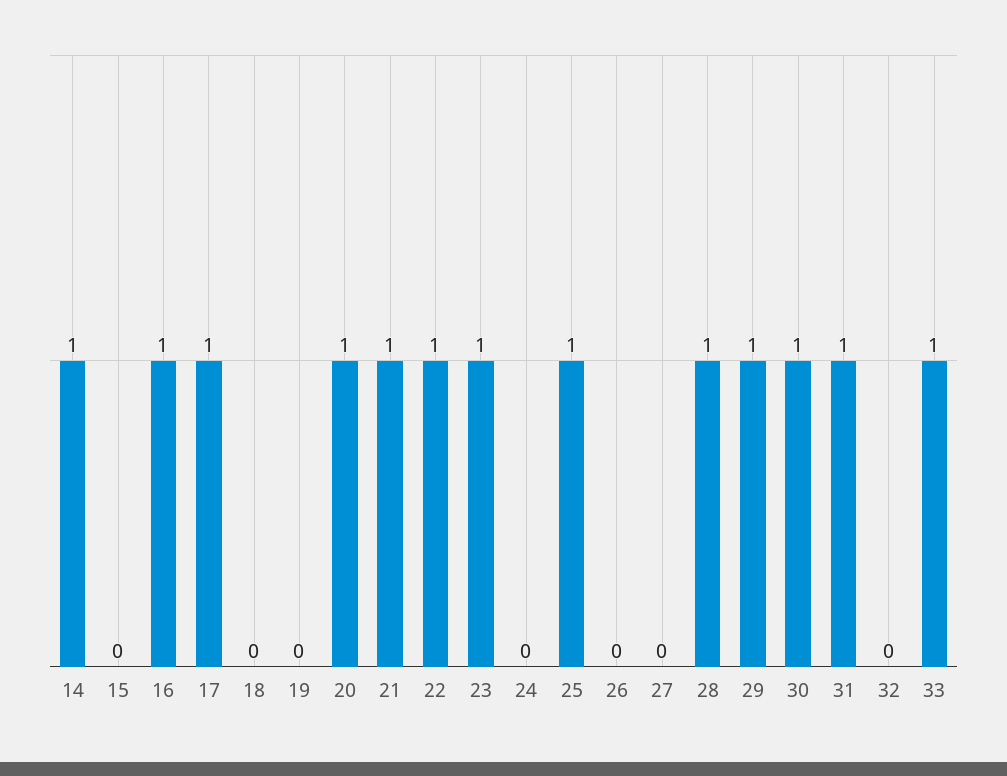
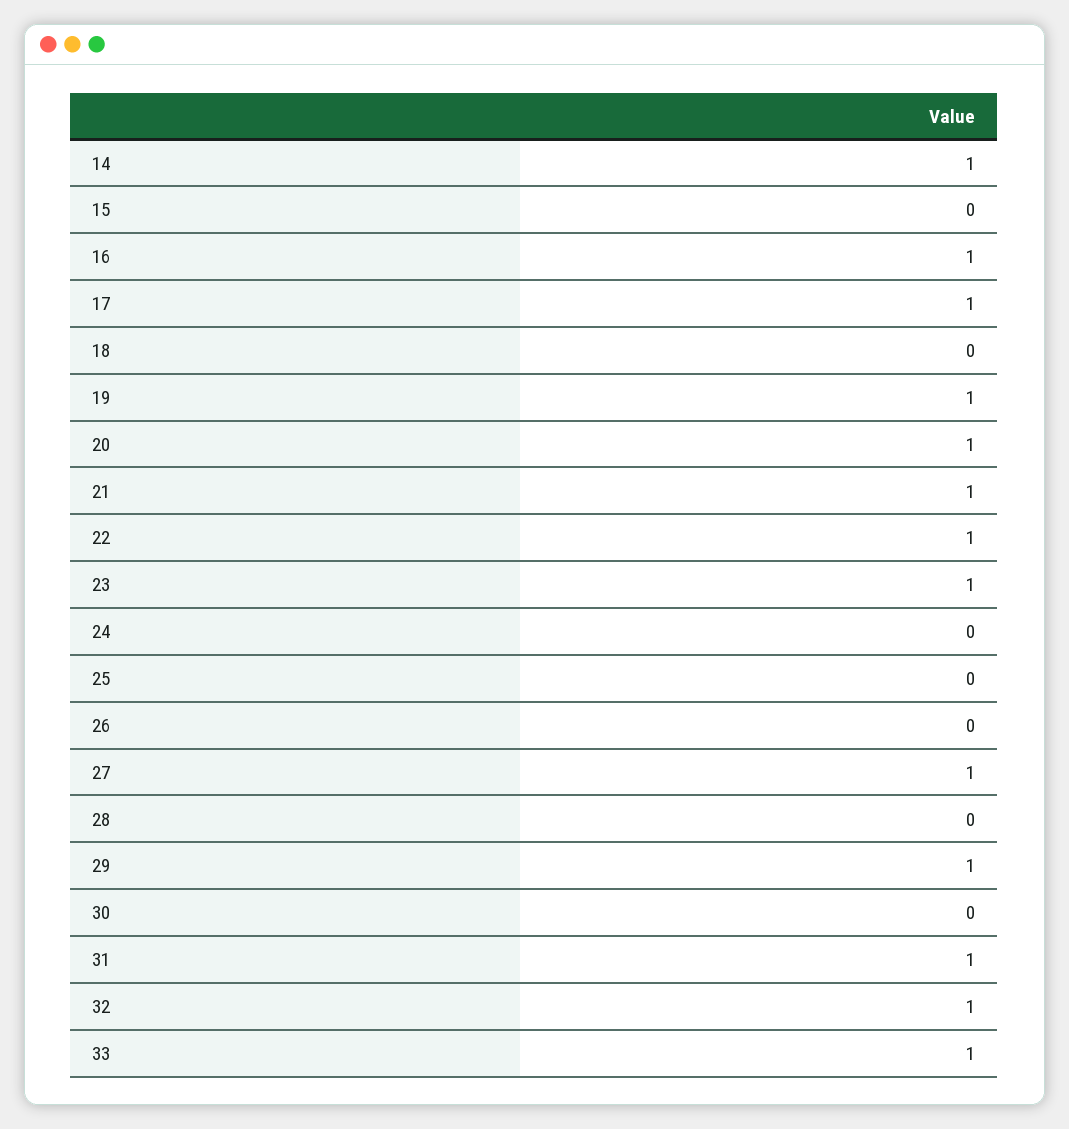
19: 0 -> 1
25: 1 -> 0
27: 0 -> 1
28: 1 -> 0
30: 1 -> 0
32: 0 -> 1

